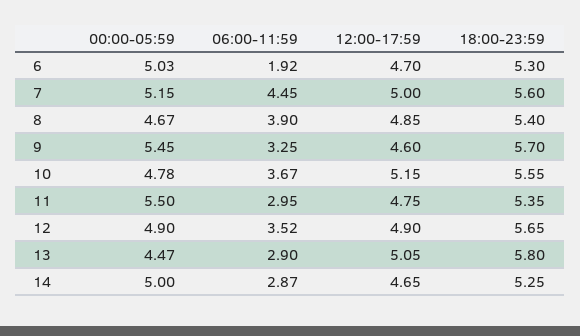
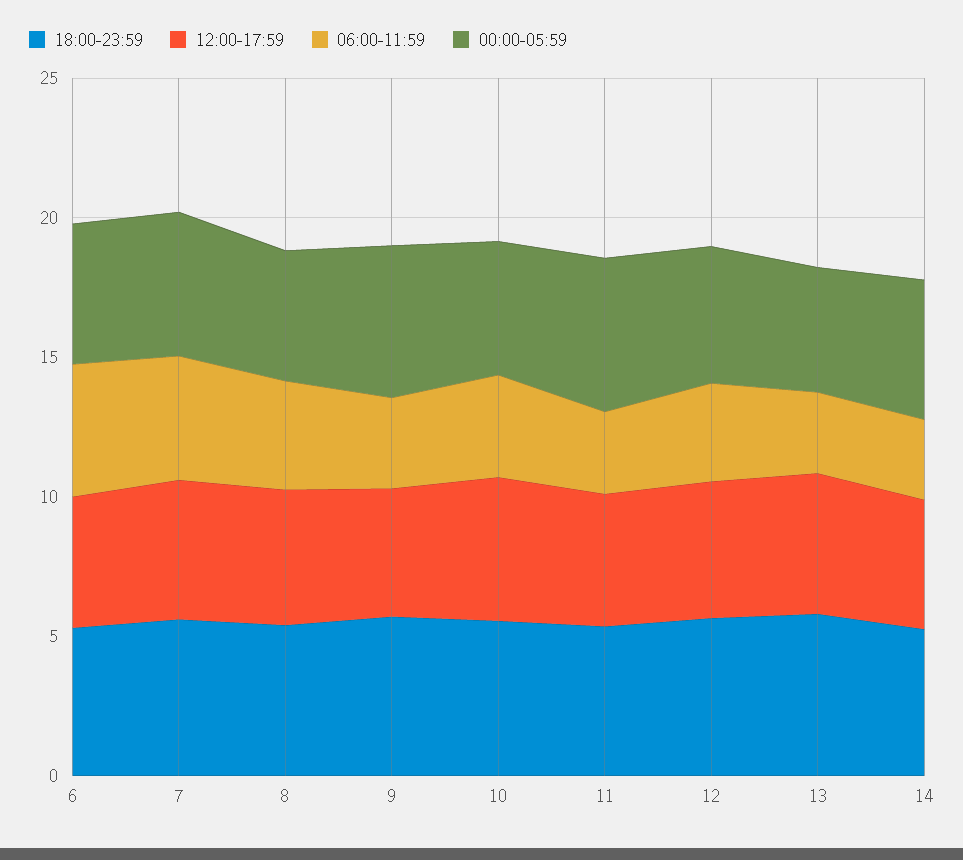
06:00-11:59, 6: 1.92 -> 5

